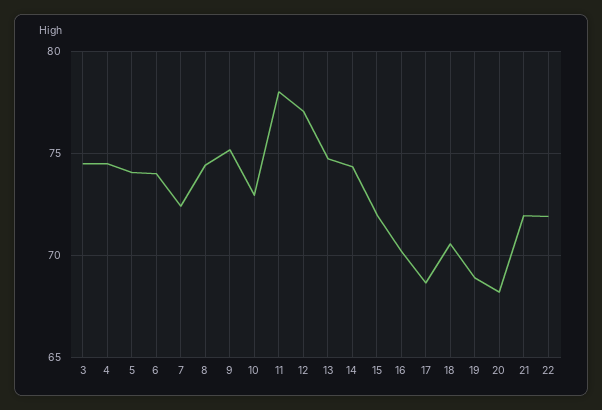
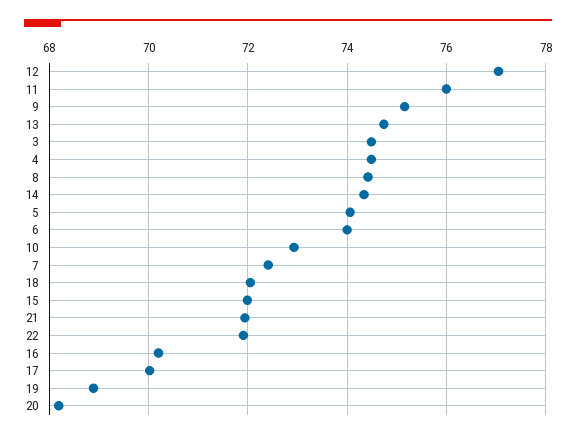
11: 78 -> 76
17: 68.5 -> 70
18: 70.5 -> 72

